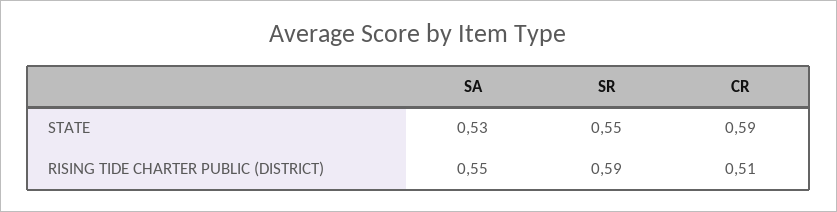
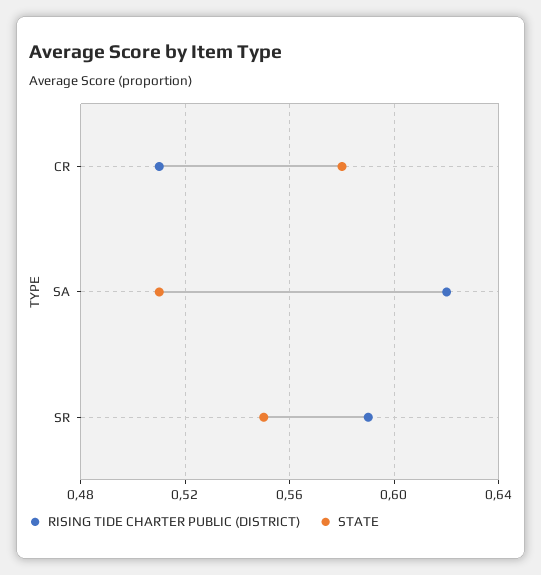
STATE, SA: 0.53 -> 0.51
STATE, CR: 0.59 -> 0.58
RISING TIDE CHARTER PUBLIC (DISTRICT), SA: 0.55 -> 0.62

